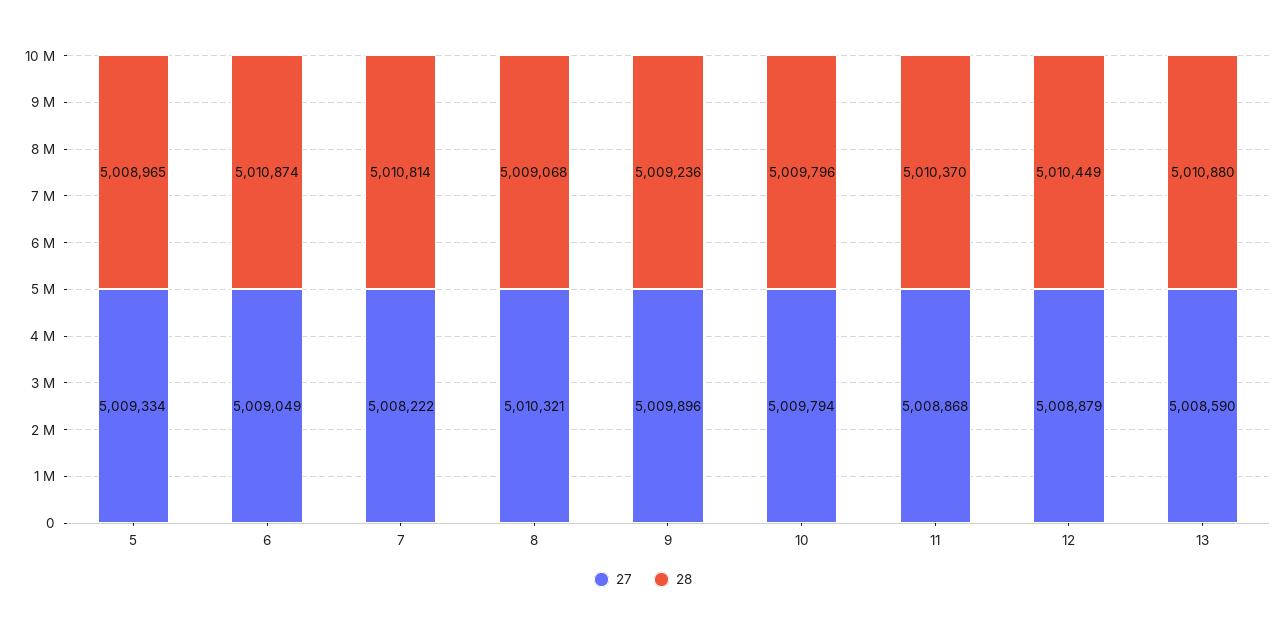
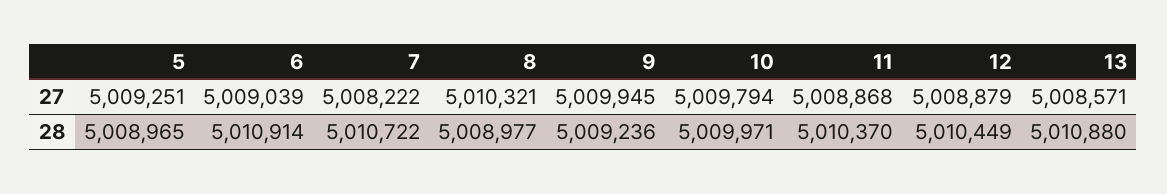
27, 5: 5009334 -> 5009251
27, 6: 5009049 -> 5009039
28, 6: 5010874 -> 5010914
28, 7: 5010814 -> 5010722
28, 8: 5009068 -> 5008977
27, 9: 5009896 -> 5009945
28, 10: 5009796 -> 5009971
27, 13: 5008590 -> 5008571

